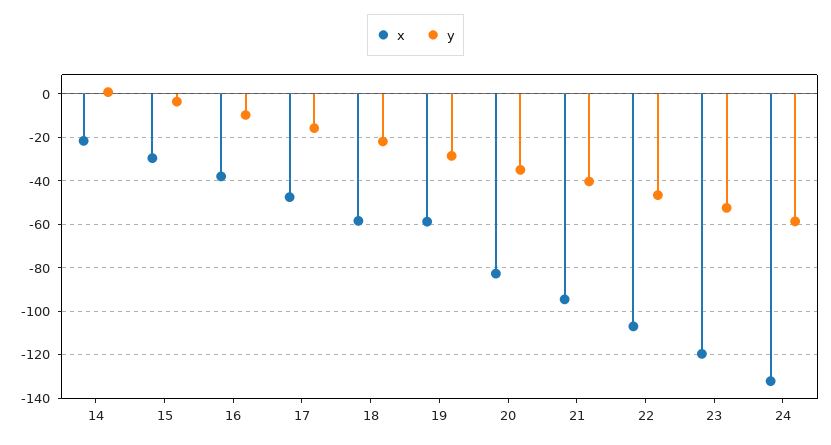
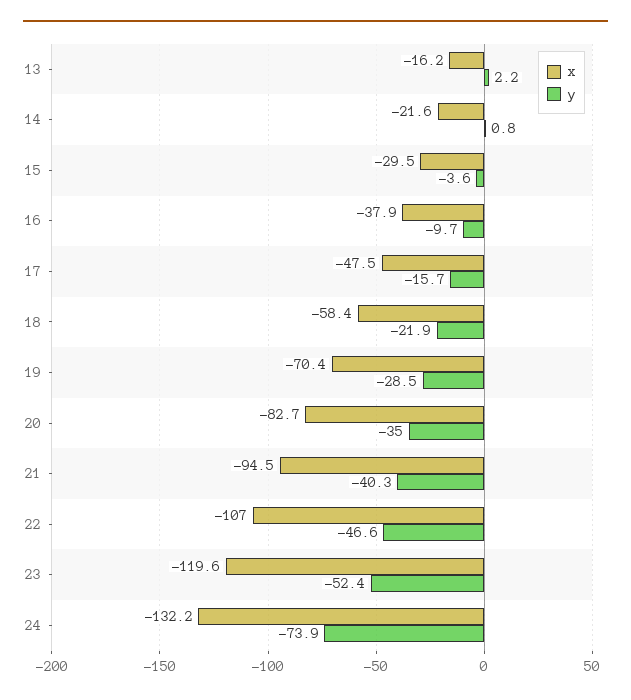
x, 19: -60 -> -70.4
y, 24: -60 -> -73.9
x, 13: none -> -16.2
y, 13: none -> 2.2

